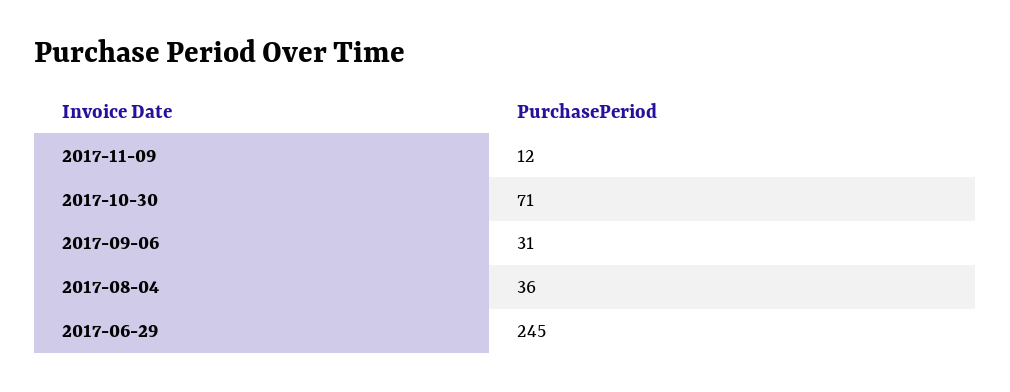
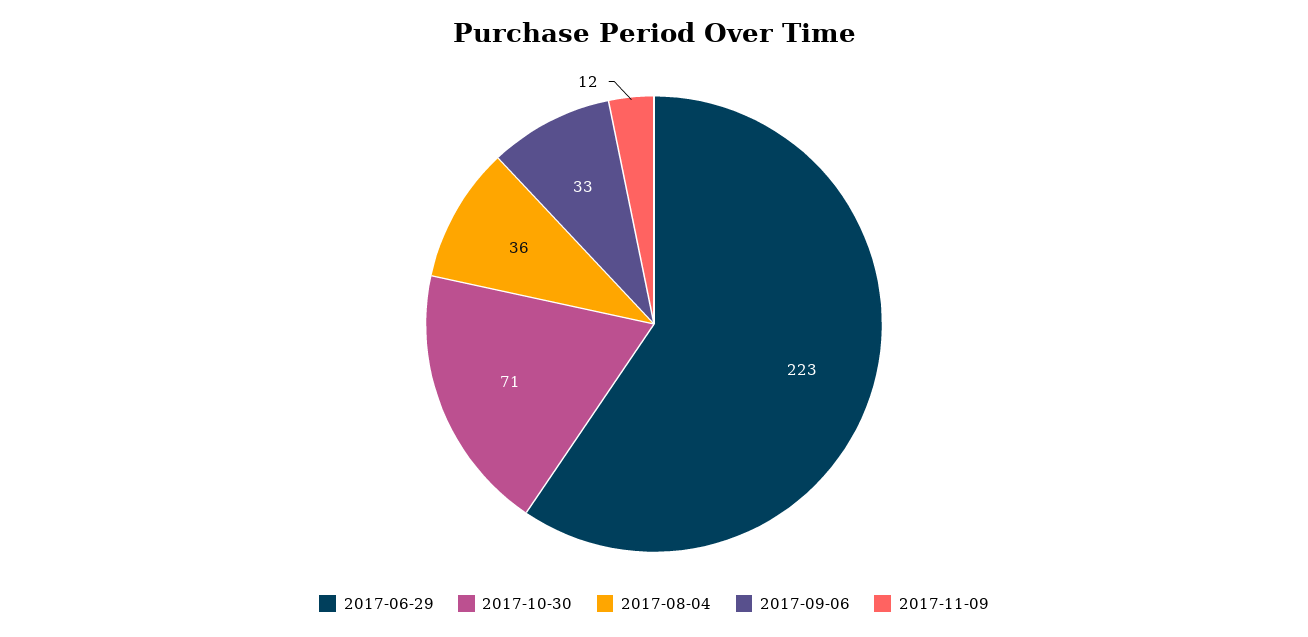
2017-09-06: 31 -> 33
2017-06-29: 245 -> 223

